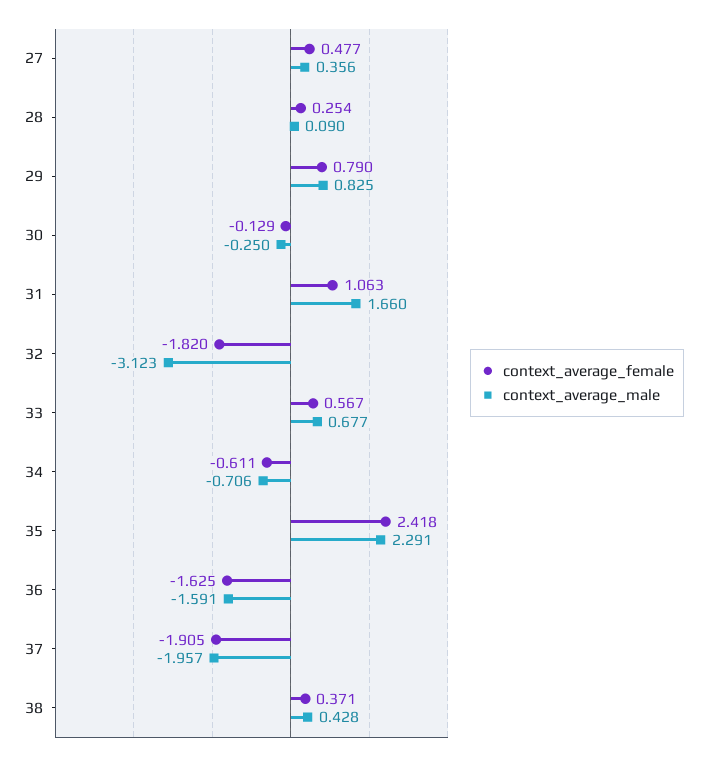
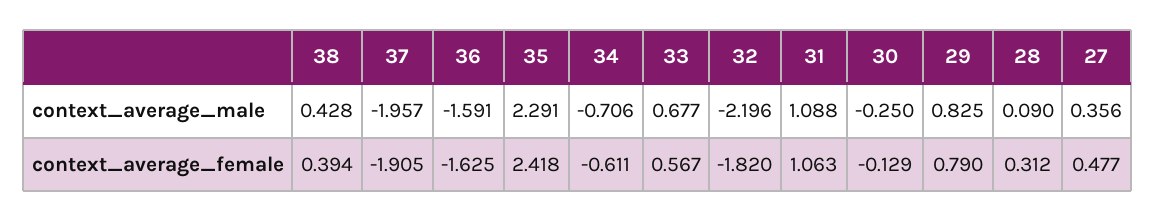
context_average_female, 28: 0.254 -> 0.312
context_average_male, 31: 1.66 -> 1.088
context_average_male, 32: -3.123 -> -2.196
context_average_female, 38: 0.371 -> 0.394

